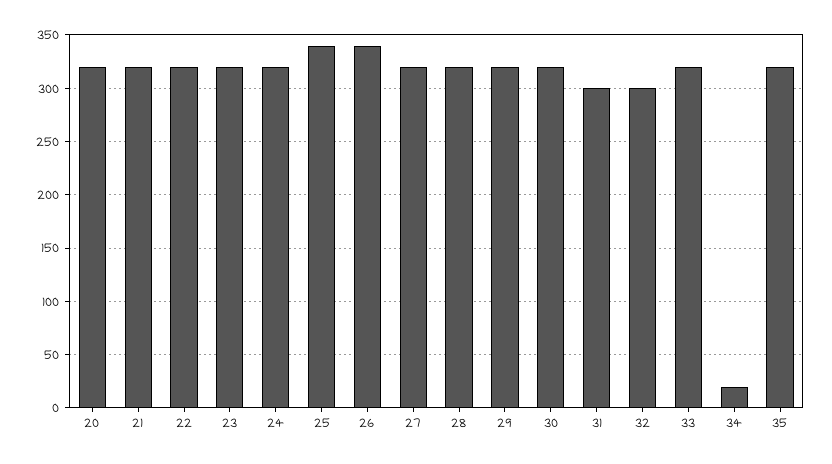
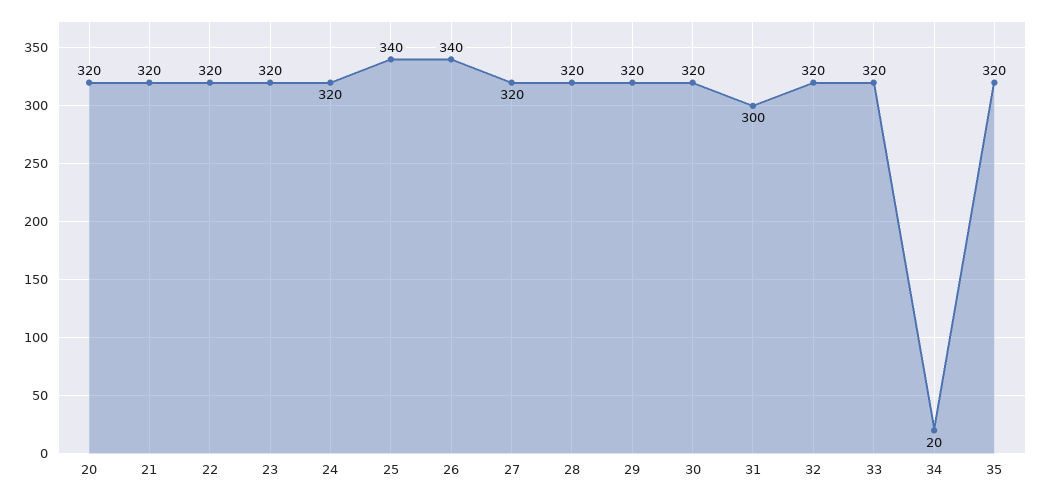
32: 300 -> 320

